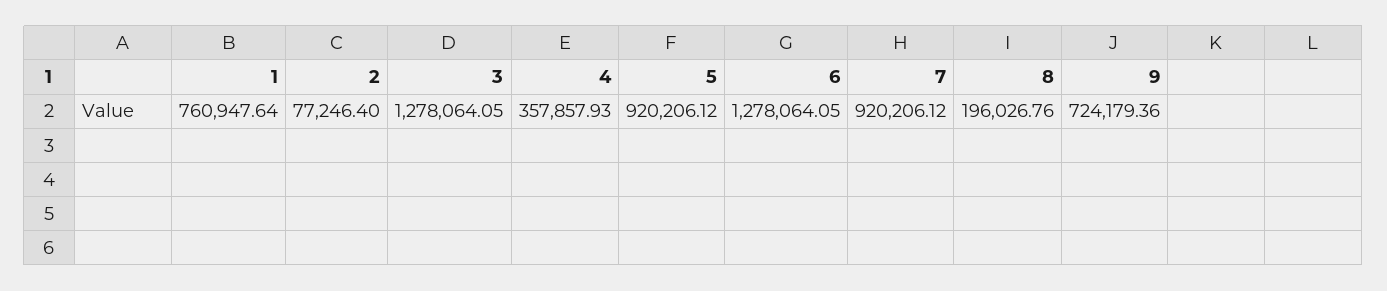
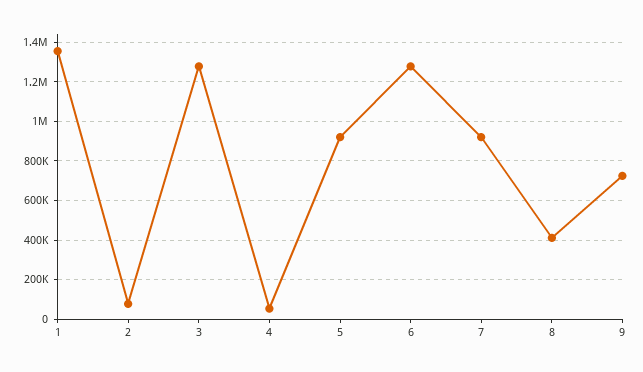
1: 760947.64 -> 1350000
4: 357857.93 -> 50000
8: 196026.76 -> 400000

